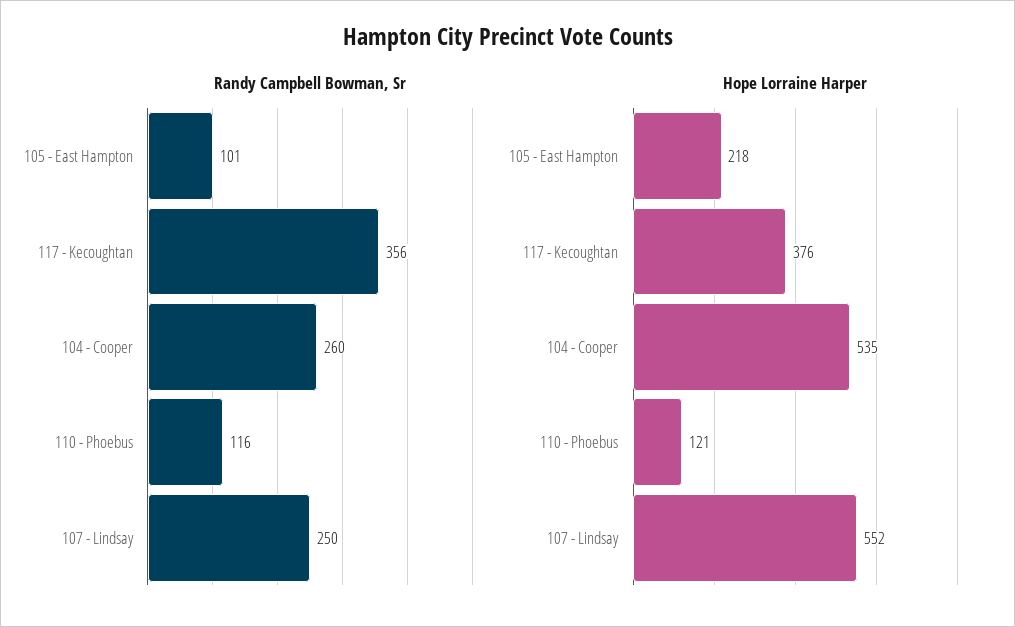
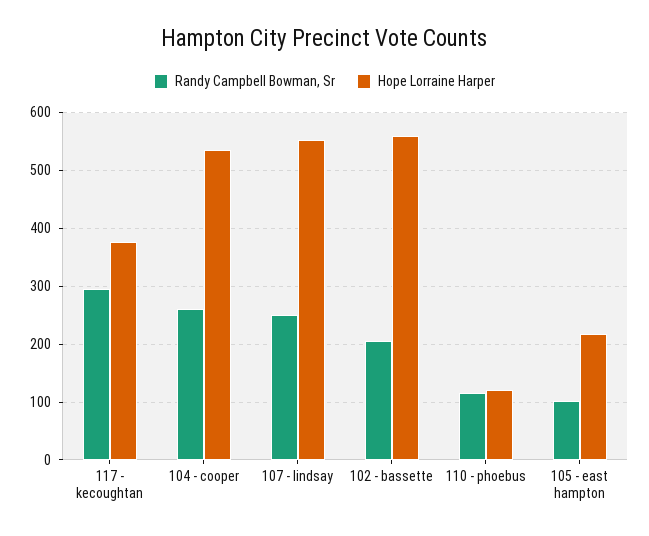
Randy Campbell Bowman, Sr, 117 - Kecoughtan: 356 -> 300
Randy Campbell Bowman, Sr, 102 - bassette: none -> 200
Hope Lorraine Harper, 102 - bassette: none -> 560

